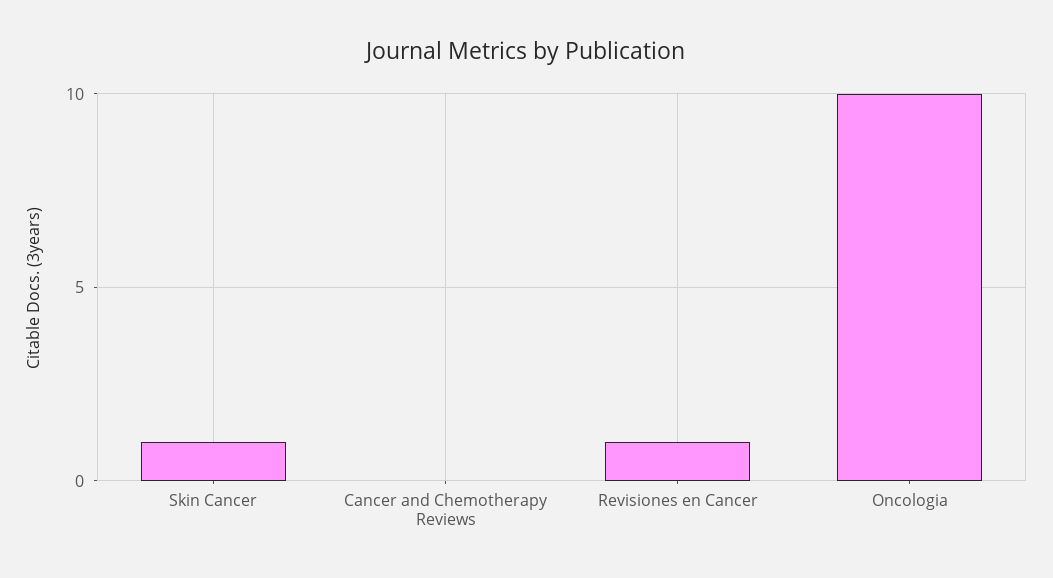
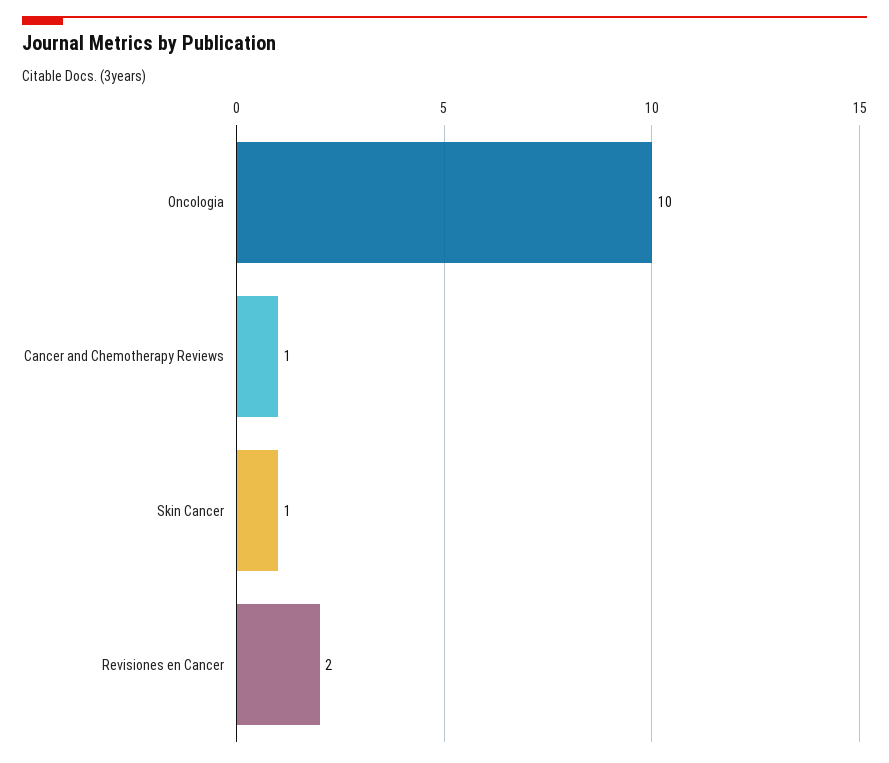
Cancer and Chemotherapy Reviews: 0 -> 1
Revisiones en Cancer: 1 -> 2

